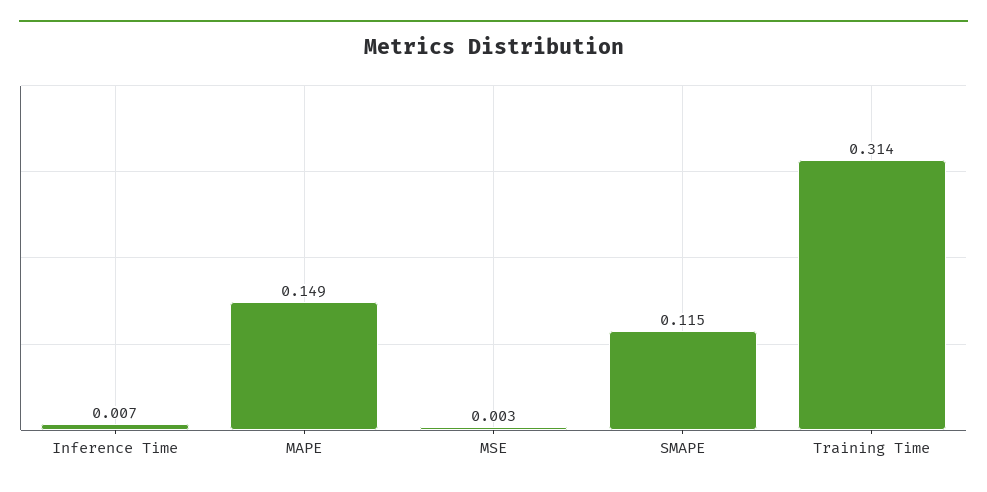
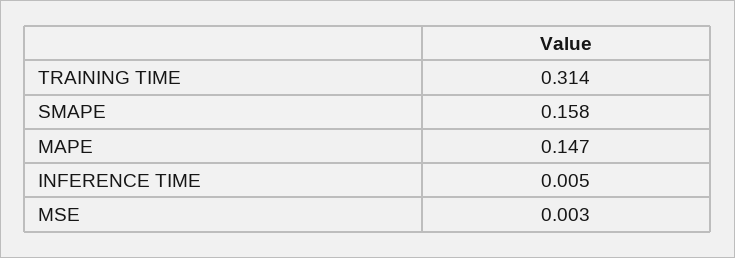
Inference Time: 0.007 -> 0.005
MAPE: 0.149 -> 0.147
SMAPE: 0.115 -> 0.158

